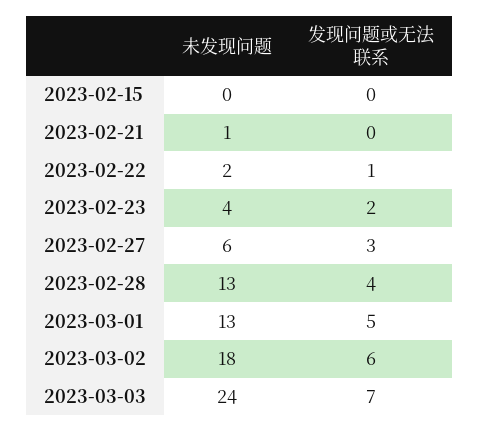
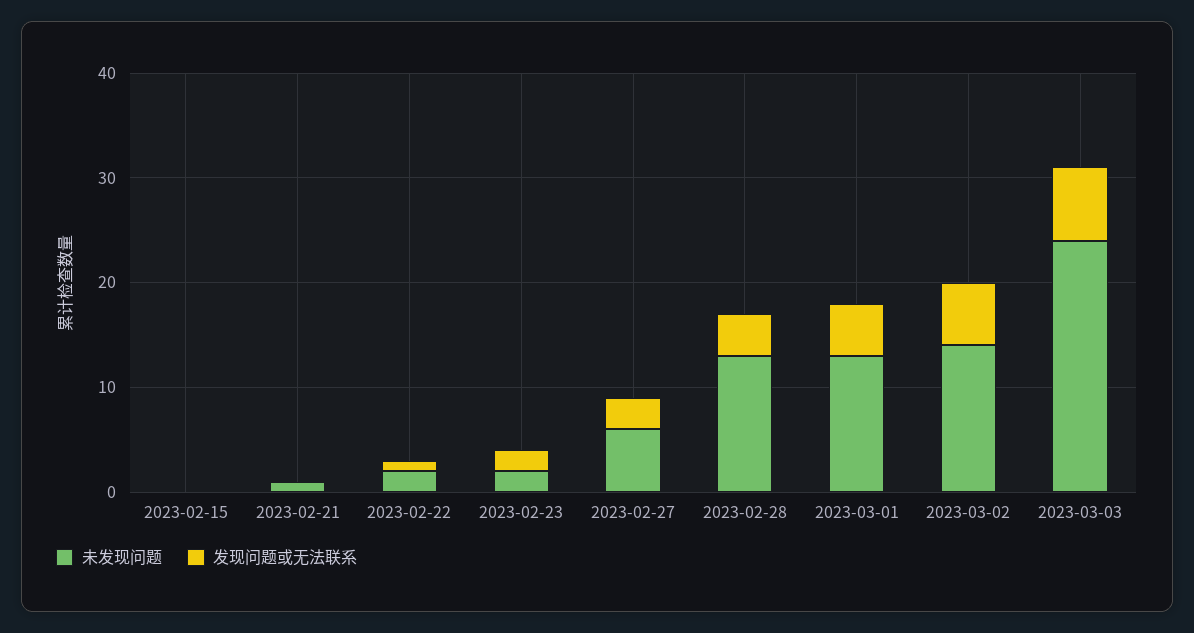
未发现问题, 2023-02-23: 4 -> 2
未发现问题, 2023-03-02: 18 -> 14

